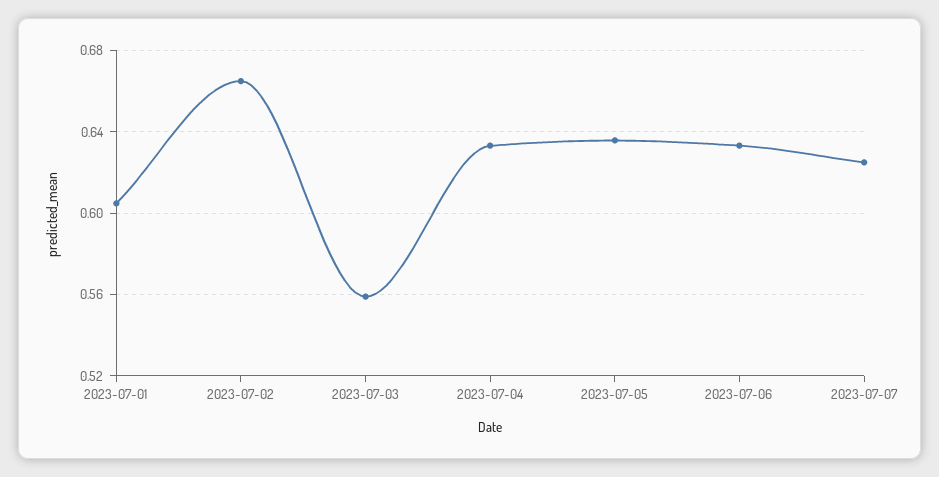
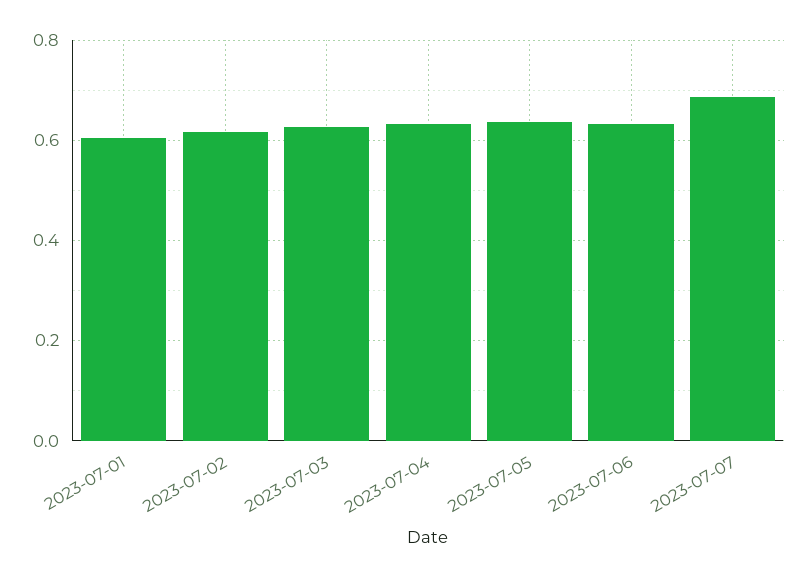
2023-07-02: 0.665 -> 0.62
2023-07-03: 0.56 -> 0.62
2023-07-07: 0.625 -> 0.68

